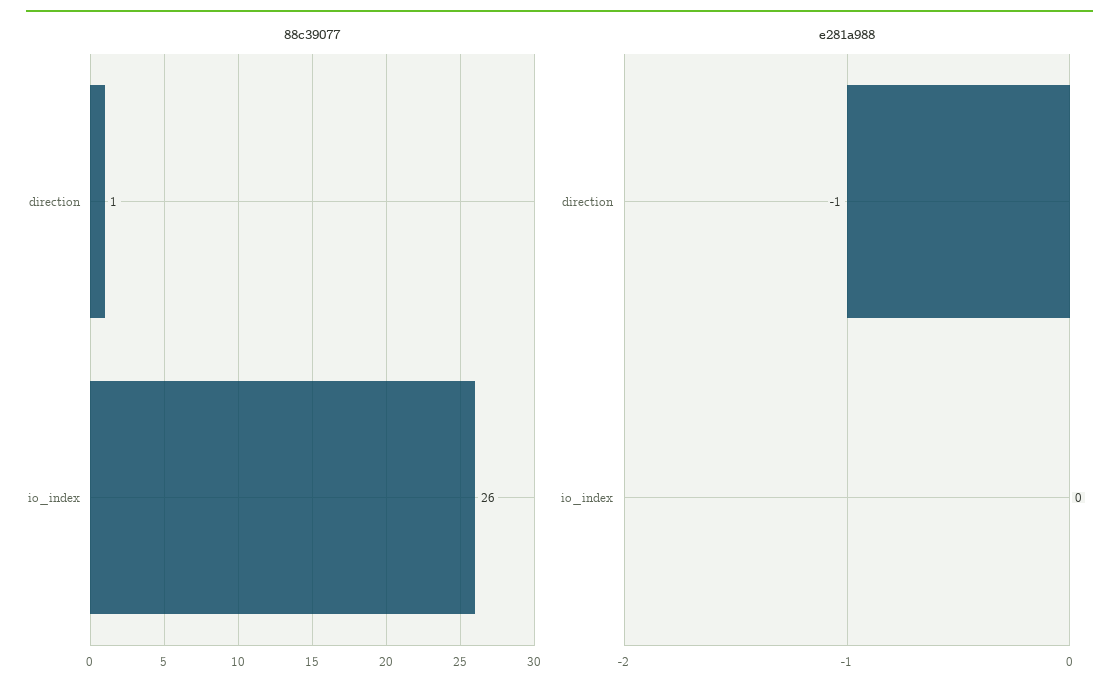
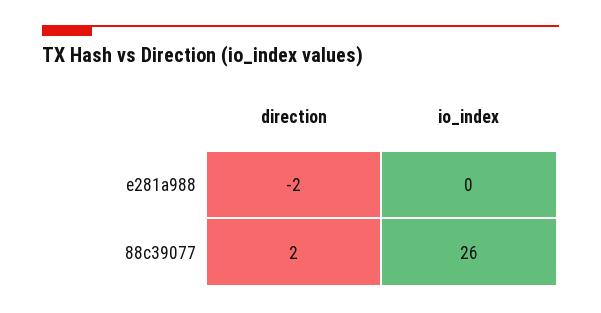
88c39077, direction: 1 -> 2
e281a988, direction: -1 -> -2

